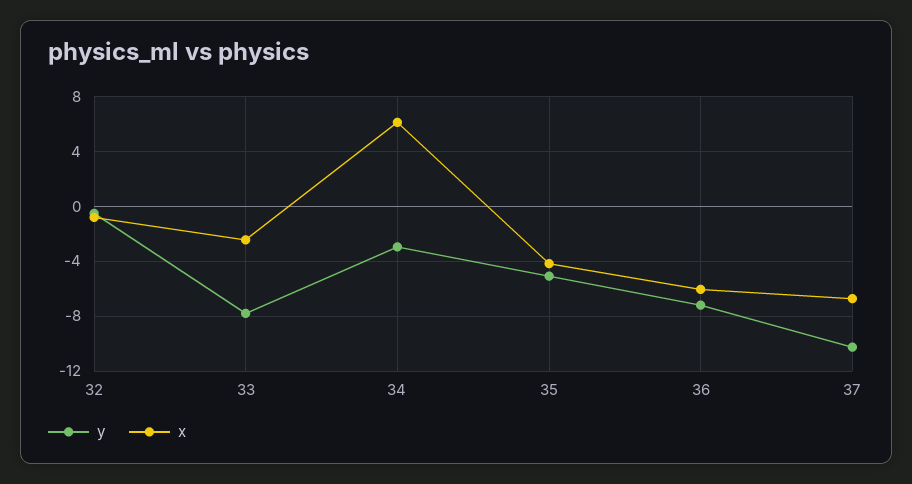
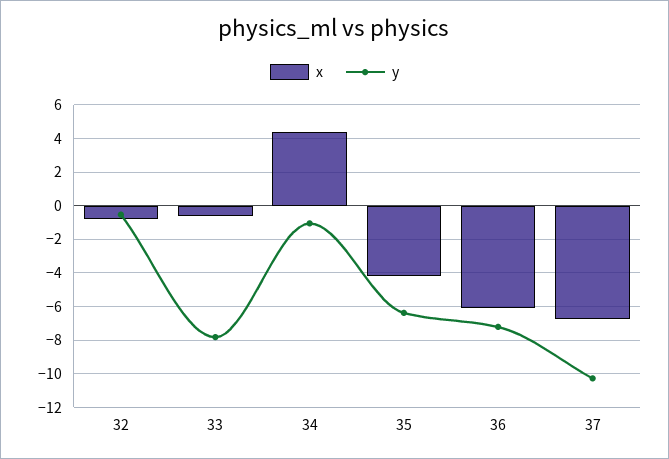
x, 33: -2.5 -> -0.5
y, 34: -3 -> -1
x, 34: 6 -> 4.5
y, 35: -5 -> -6.5

